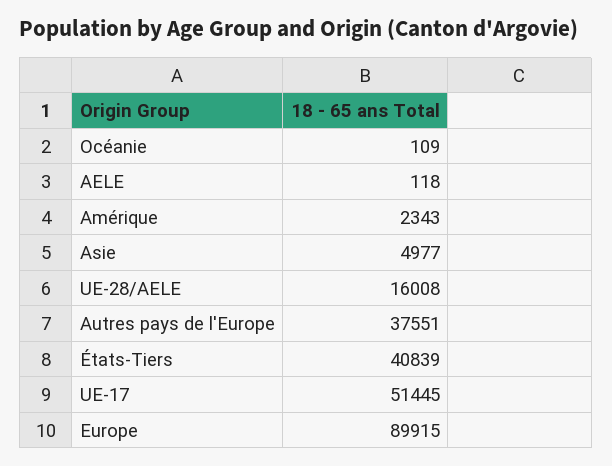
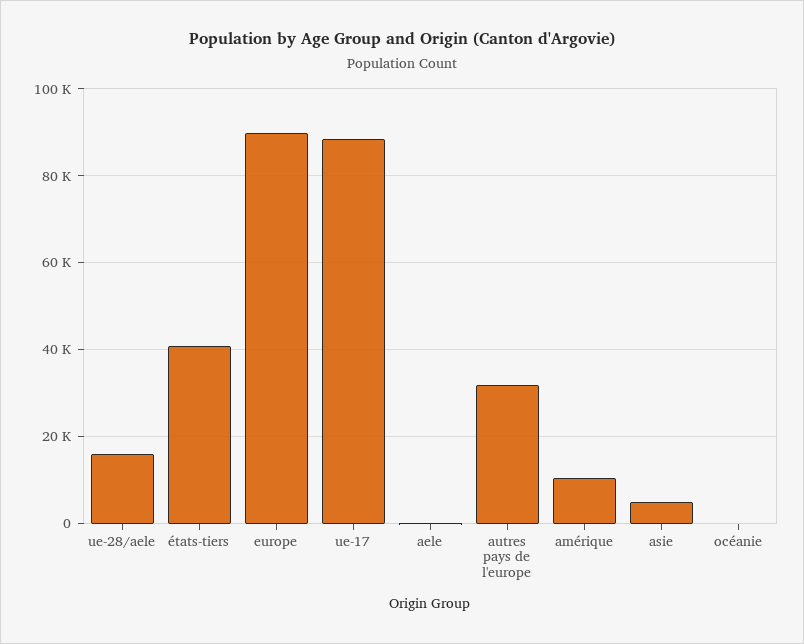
Amérique: 2343 -> 10000
Autres pays de l'Europe: 37551 -> 32000
UE-17: 51445 -> 88000

